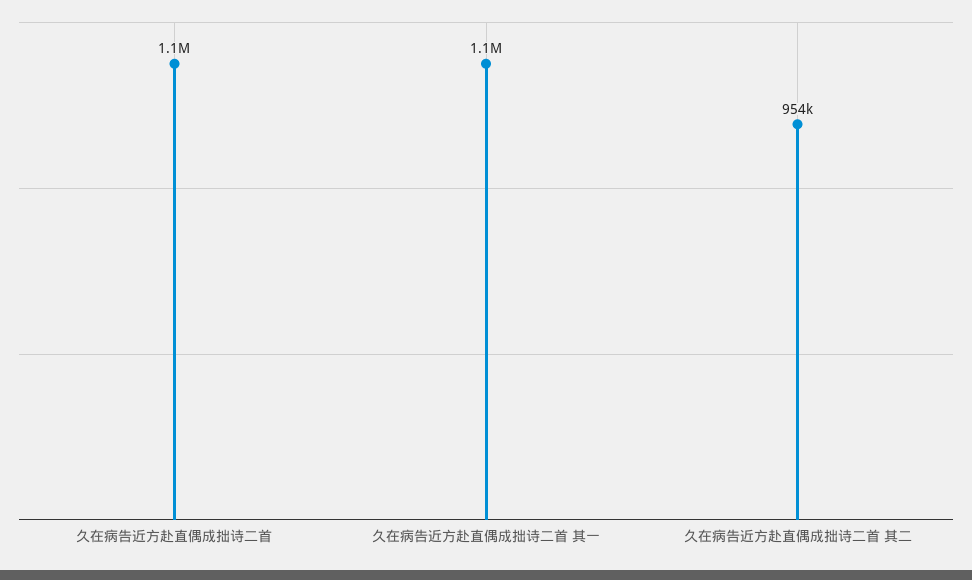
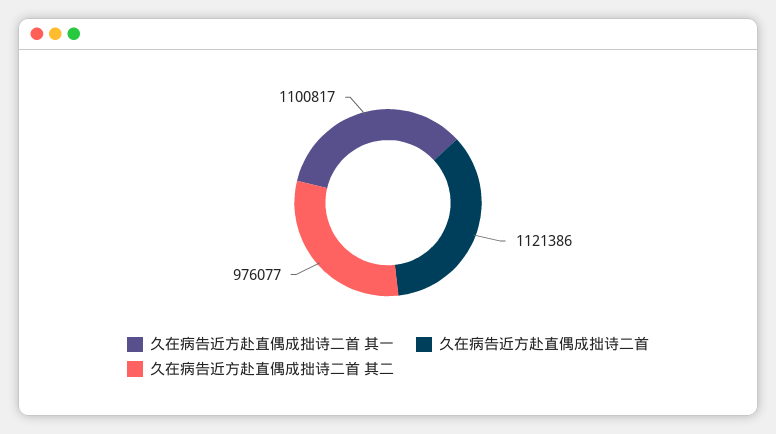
久在病告近方赴直偶成拙诗二首 其二: 954000 -> 976077

